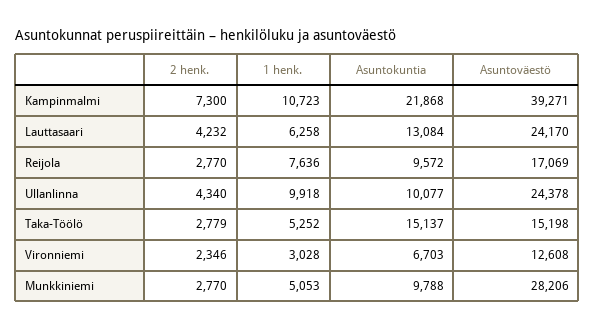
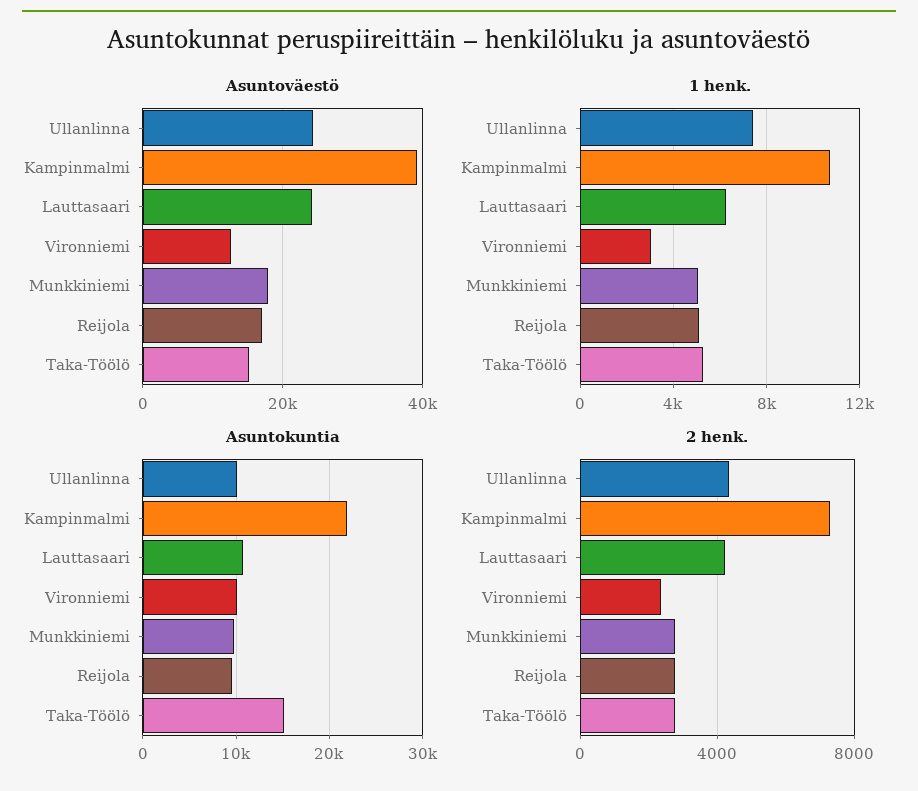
Asuntokuntia, Lauttasaari: 13084 -> 11000
1 henk., Reijola: 7636 -> 5000
1 henk., Ullanlinna: 9918 -> 7500
Asuntokuntia, Vironniemi: 6703 -> 10000
Asuntoväestö, Munkkiniemi: 28206 -> 18000

